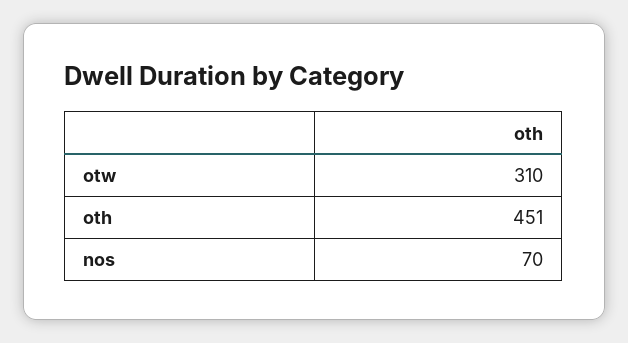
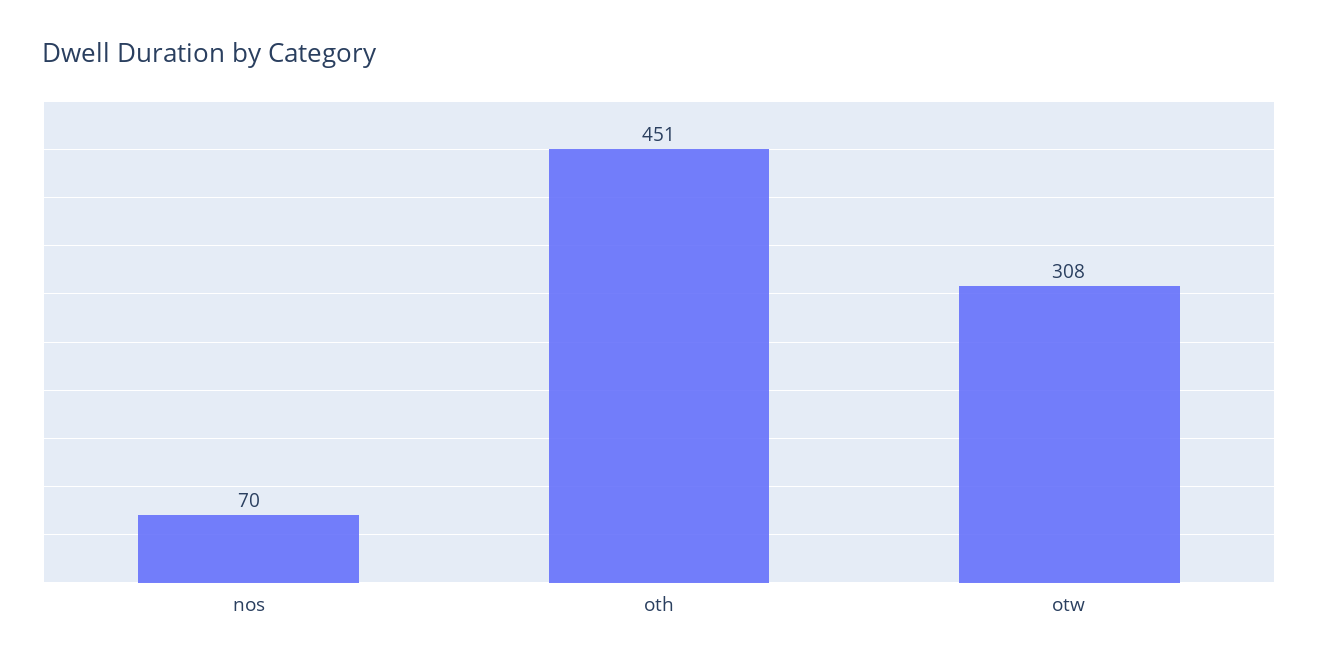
otw: 310 -> 308

